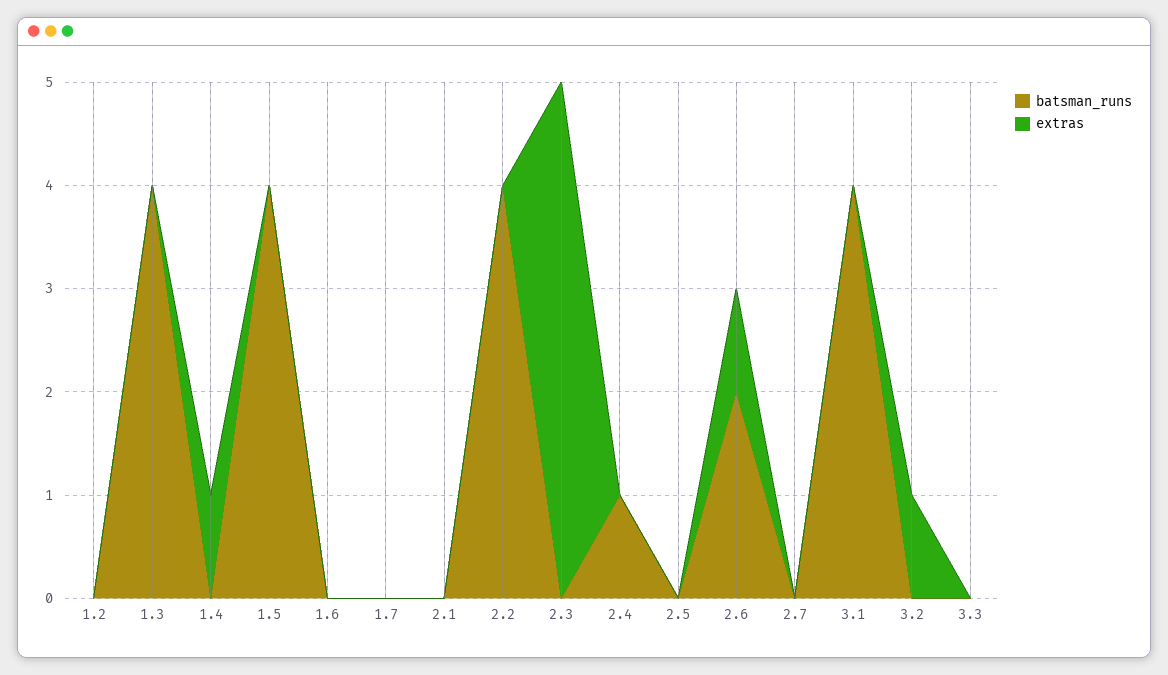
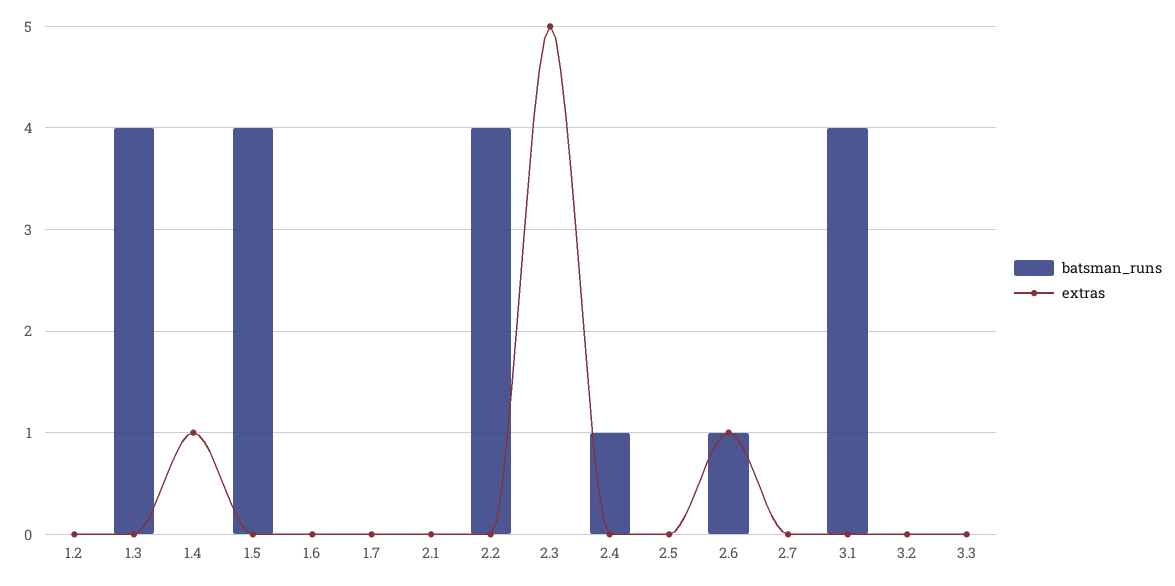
batsman_runs, 2.6: 2 -> 1
extras, 3.2: 1 -> 0

